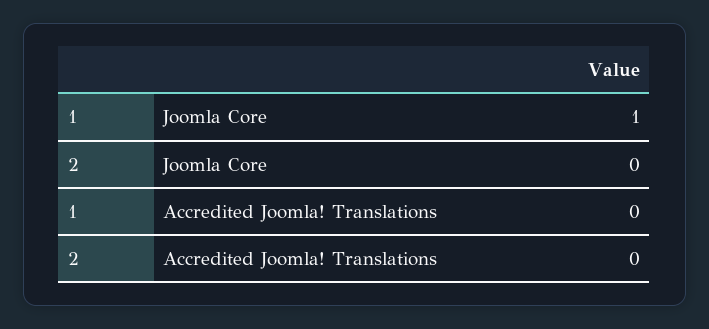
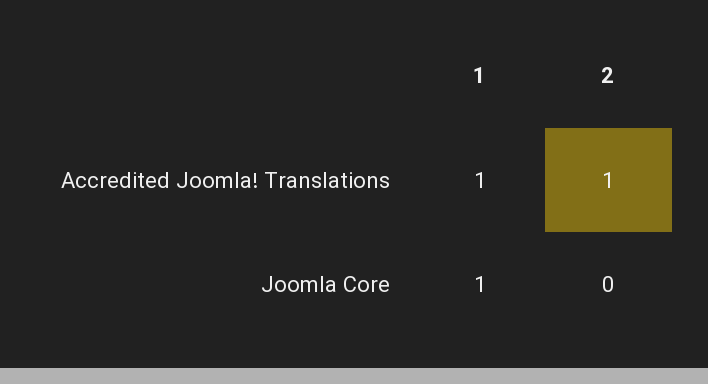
1, Accredited Joomla! Translations: 0 -> 1
2, Accredited Joomla! Translations: 0 -> 1

